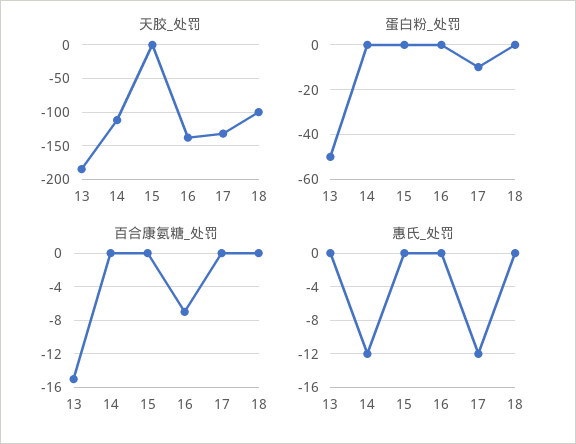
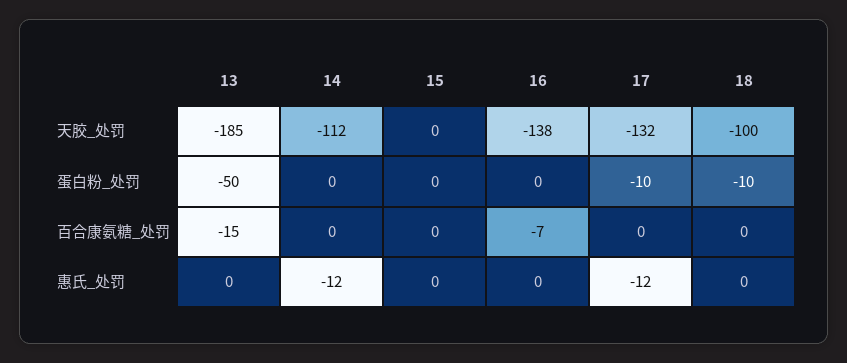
蛋白粉_处罚, 18: 0 -> -10

